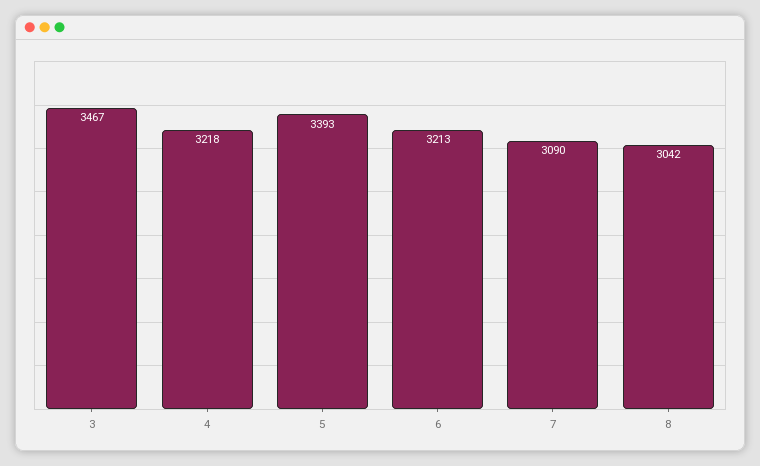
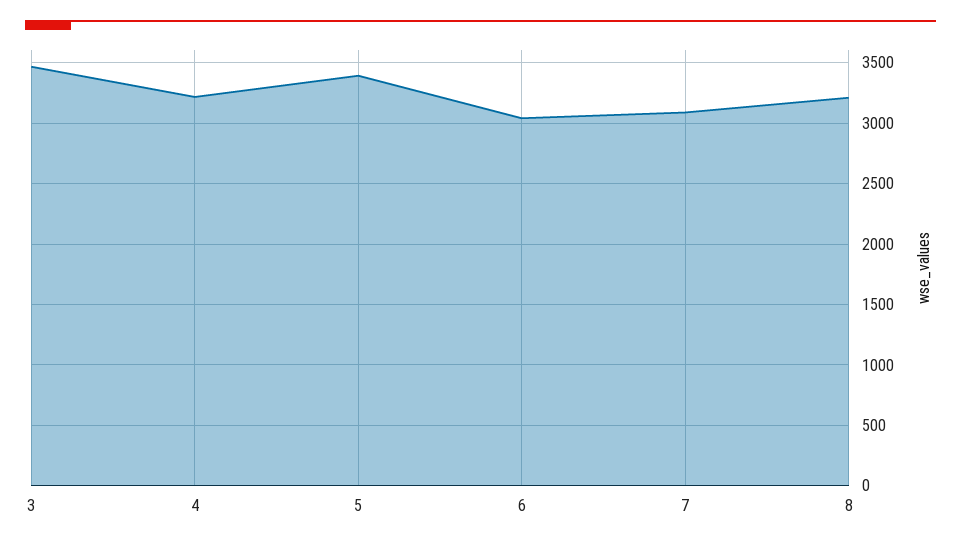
6: 3213 -> 3050
8: 3042 -> 3200

